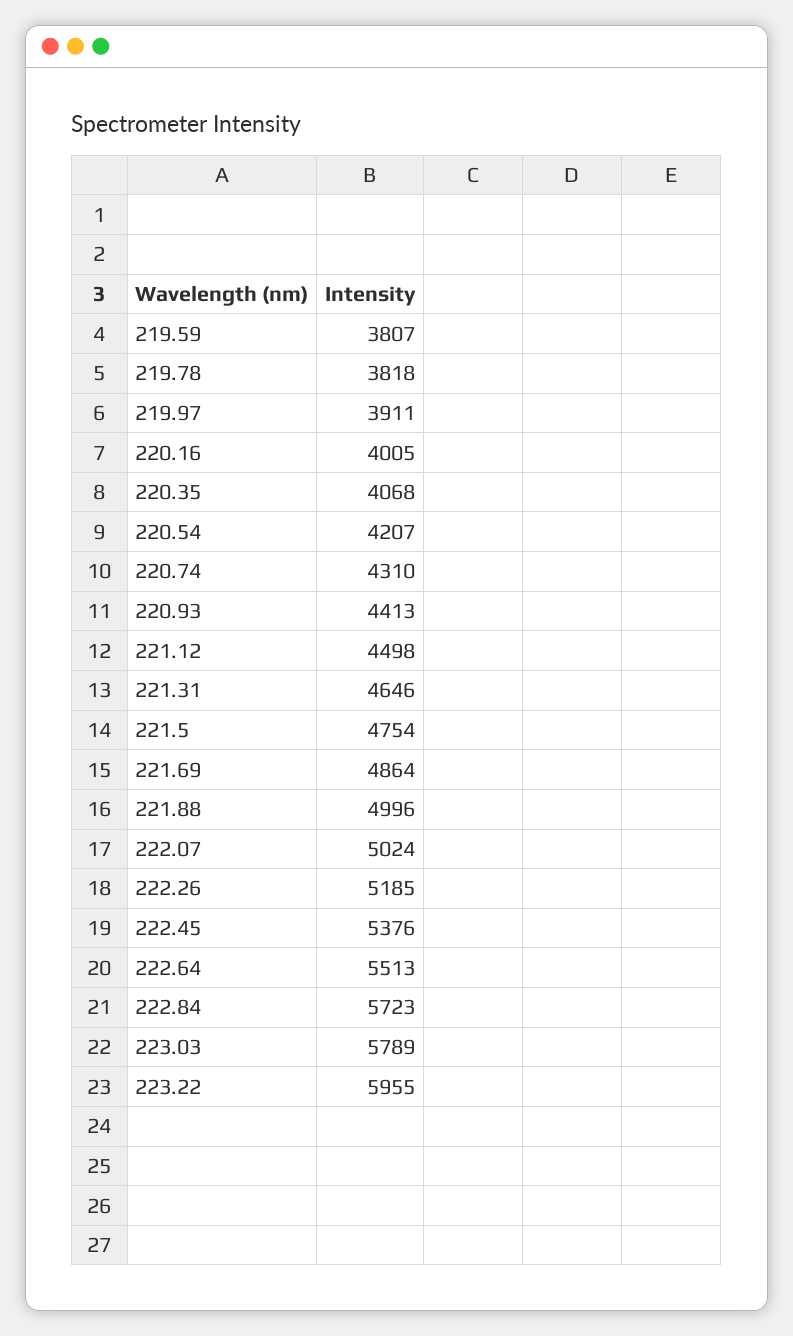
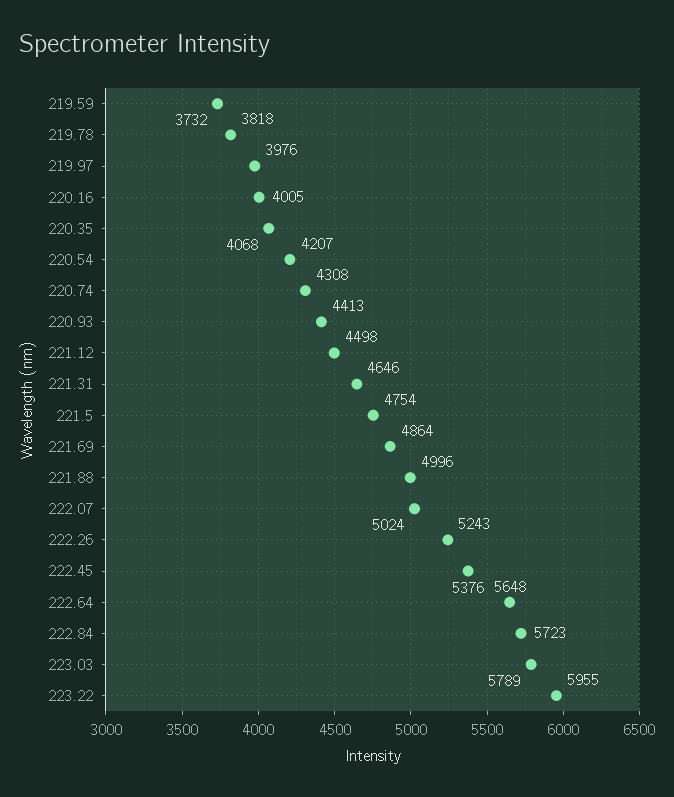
219.59: 3807 -> 3732
219.97: 3911 -> 3976
220.74: 4310 -> 4308
222.26: 5185 -> 5243
222.64: 5513 -> 5648

